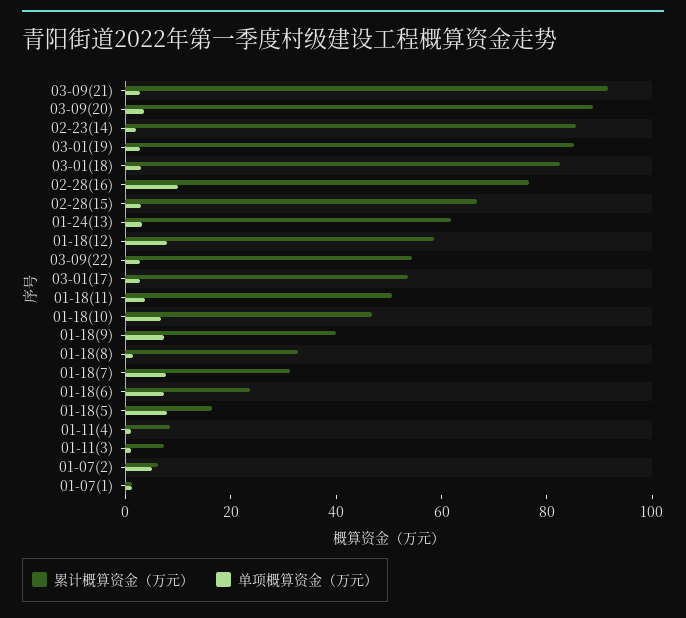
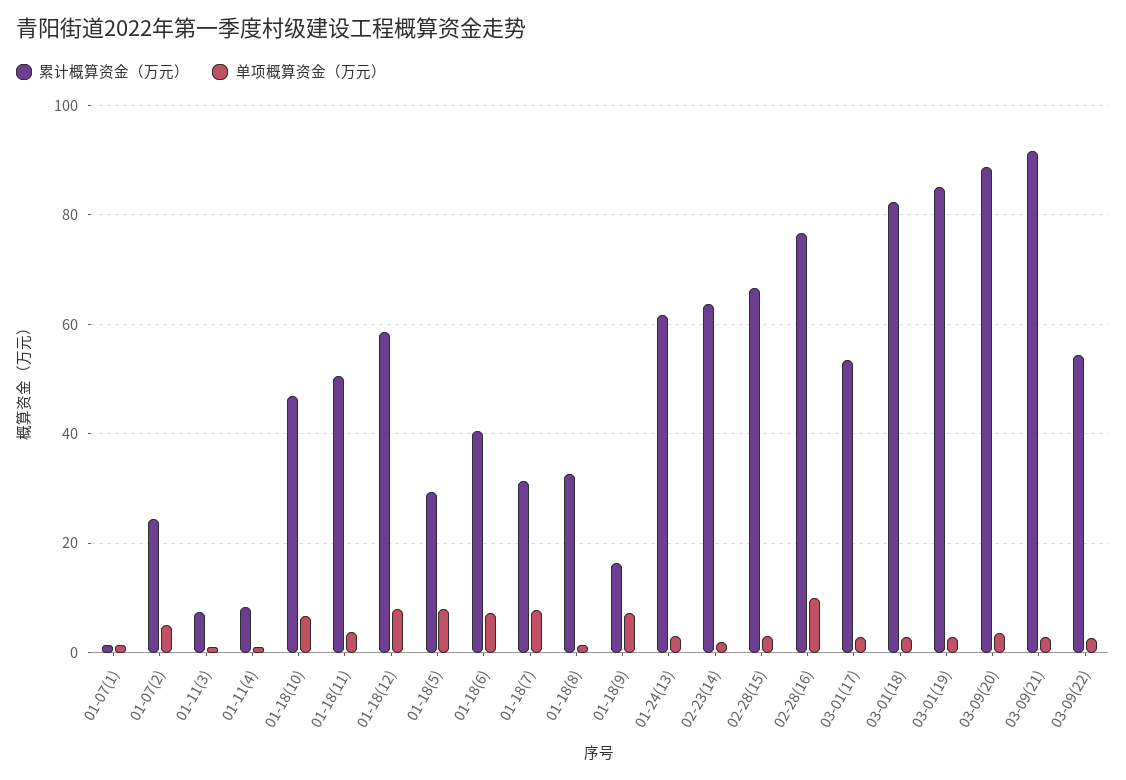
累计概算资金（万元）, 02-23(14): 85 -> 64
累计概算资金（万元）, 01-18(9): 40 -> 16
累计概算资金（万元）, 01-18(6): 25 -> 40
累计概算资金（万元）, 01-18(5): 15 -> 30
累计概算资金（万元）, 01-07(2): 5 -> 24

